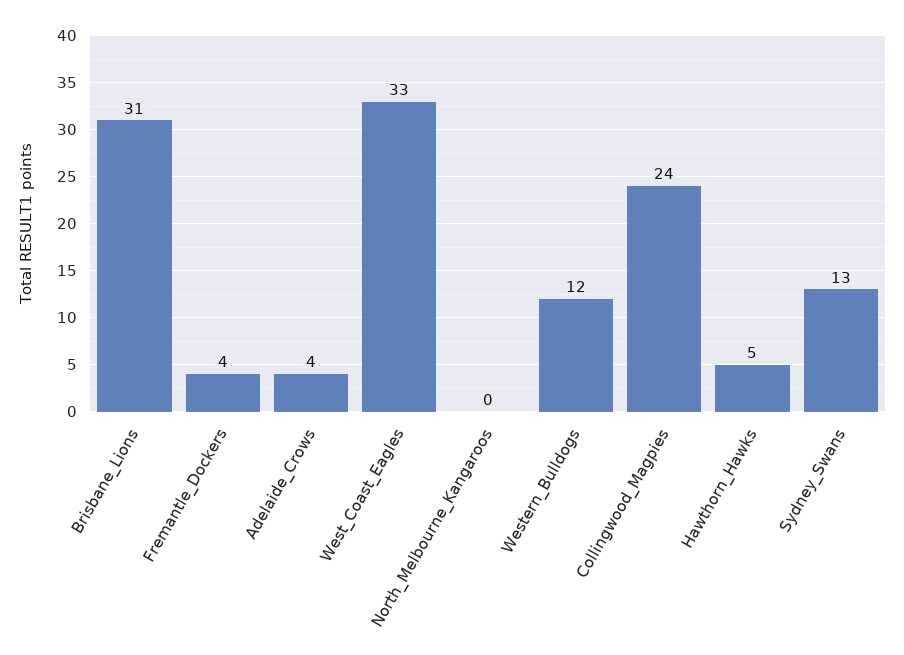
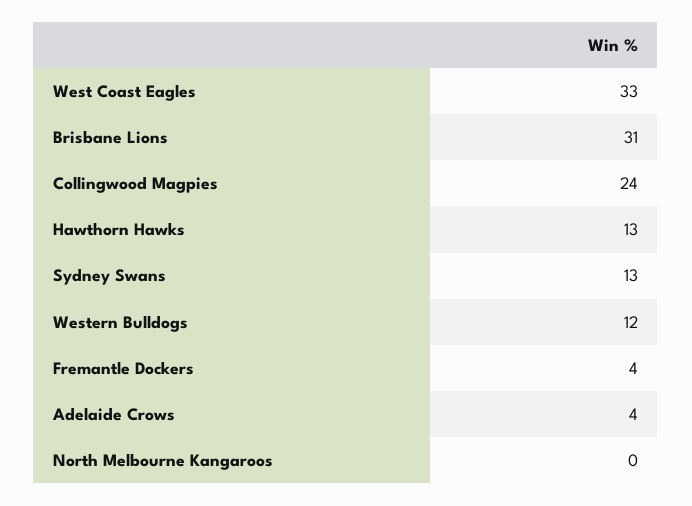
Hawthorn_Hawks: 5 -> 13

